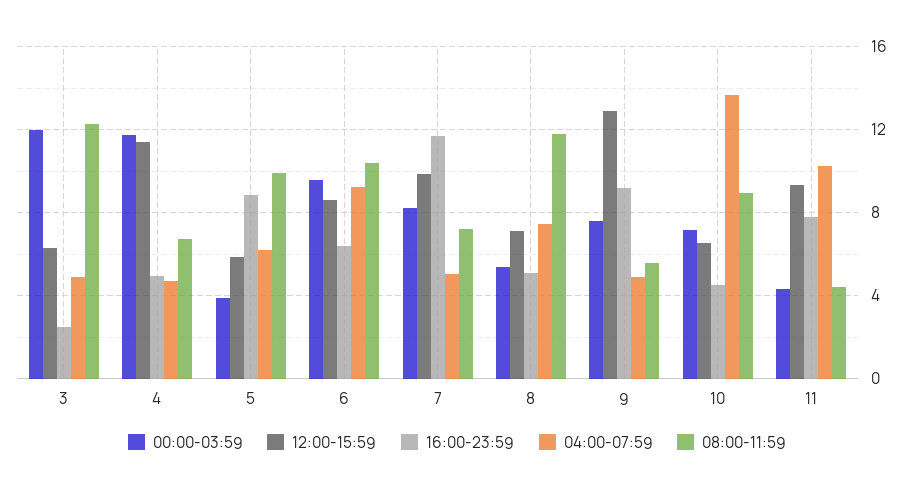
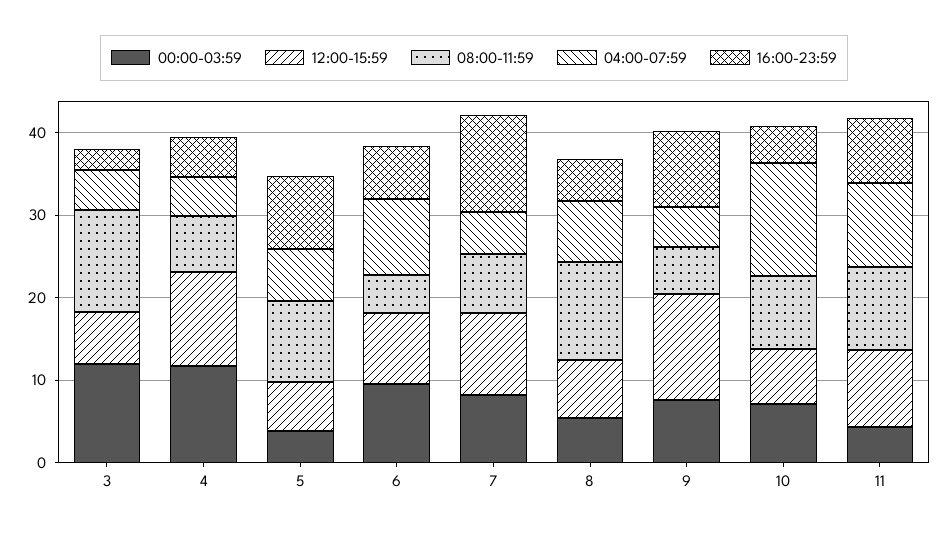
08:00-11:59, 6: 10.5 -> 4
08:00-11:59, 11: 4.5 -> 10

